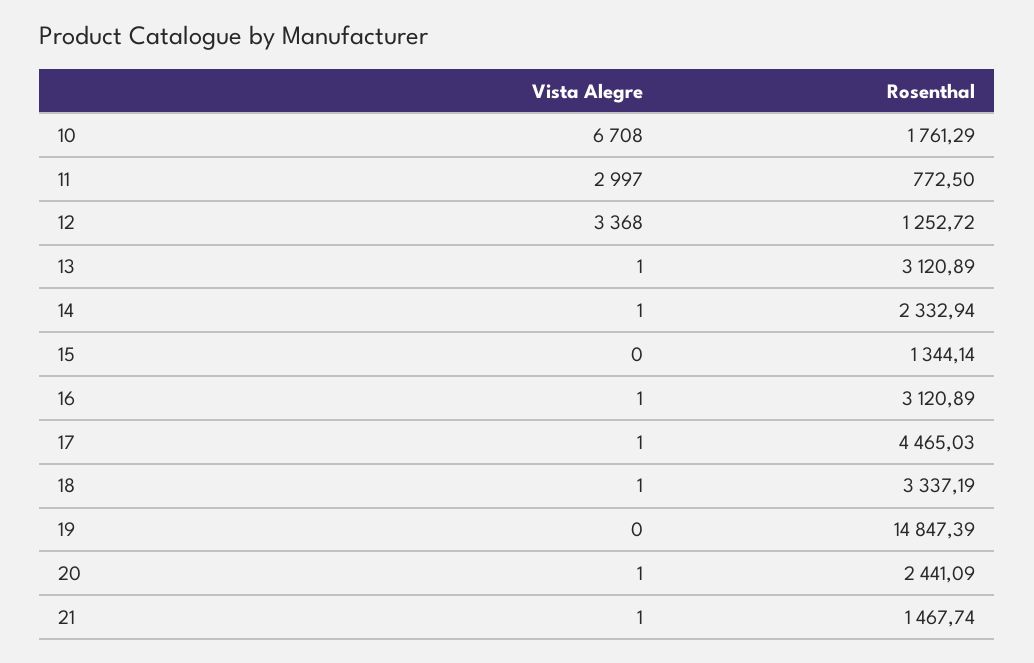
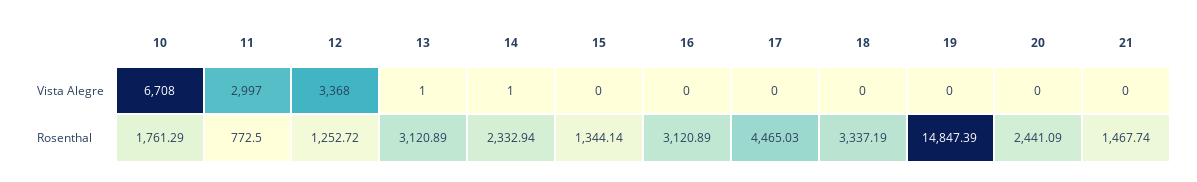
Vista Alegre, 16: 1 -> 0
Vista Alegre, 17: 1 -> 0
Vista Alegre, 18: 1 -> 0
Vista Alegre, 20: 1 -> 0
Vista Alegre, 21: 1 -> 0

